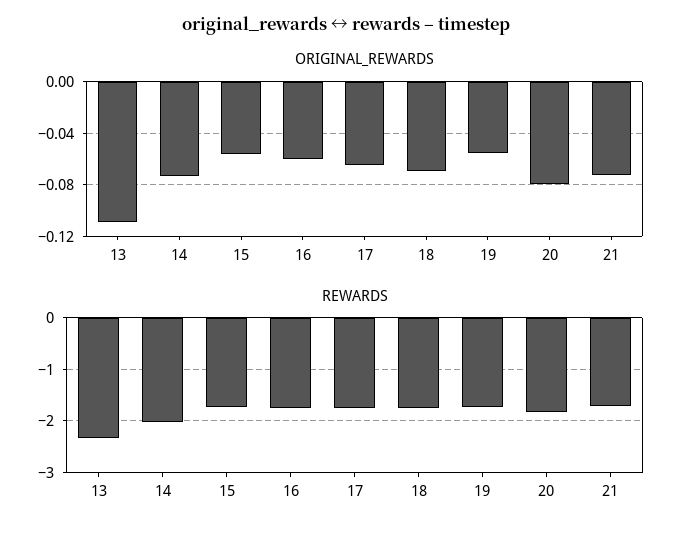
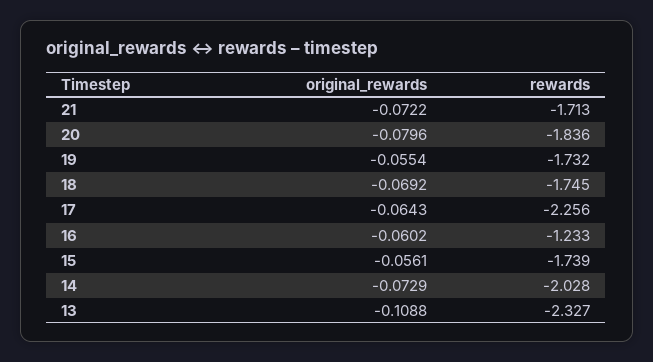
REWARDS, 16: -1.8 -> -1.233
REWARDS, 17: -1.8 -> -2.256

